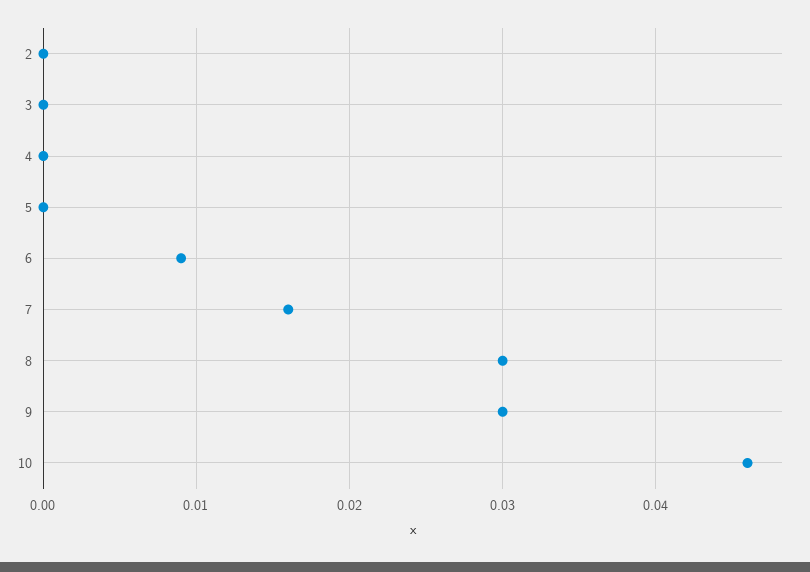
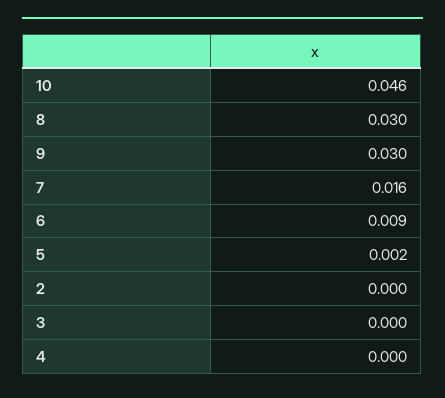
5: 0 -> 0.002

